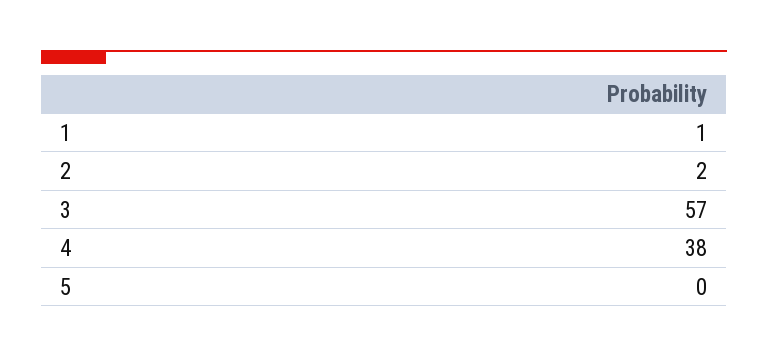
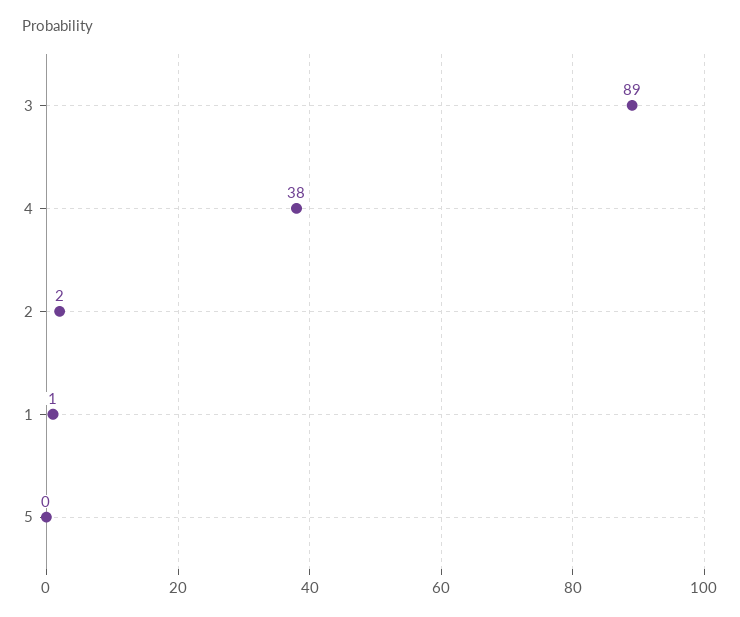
3: 57 -> 89

